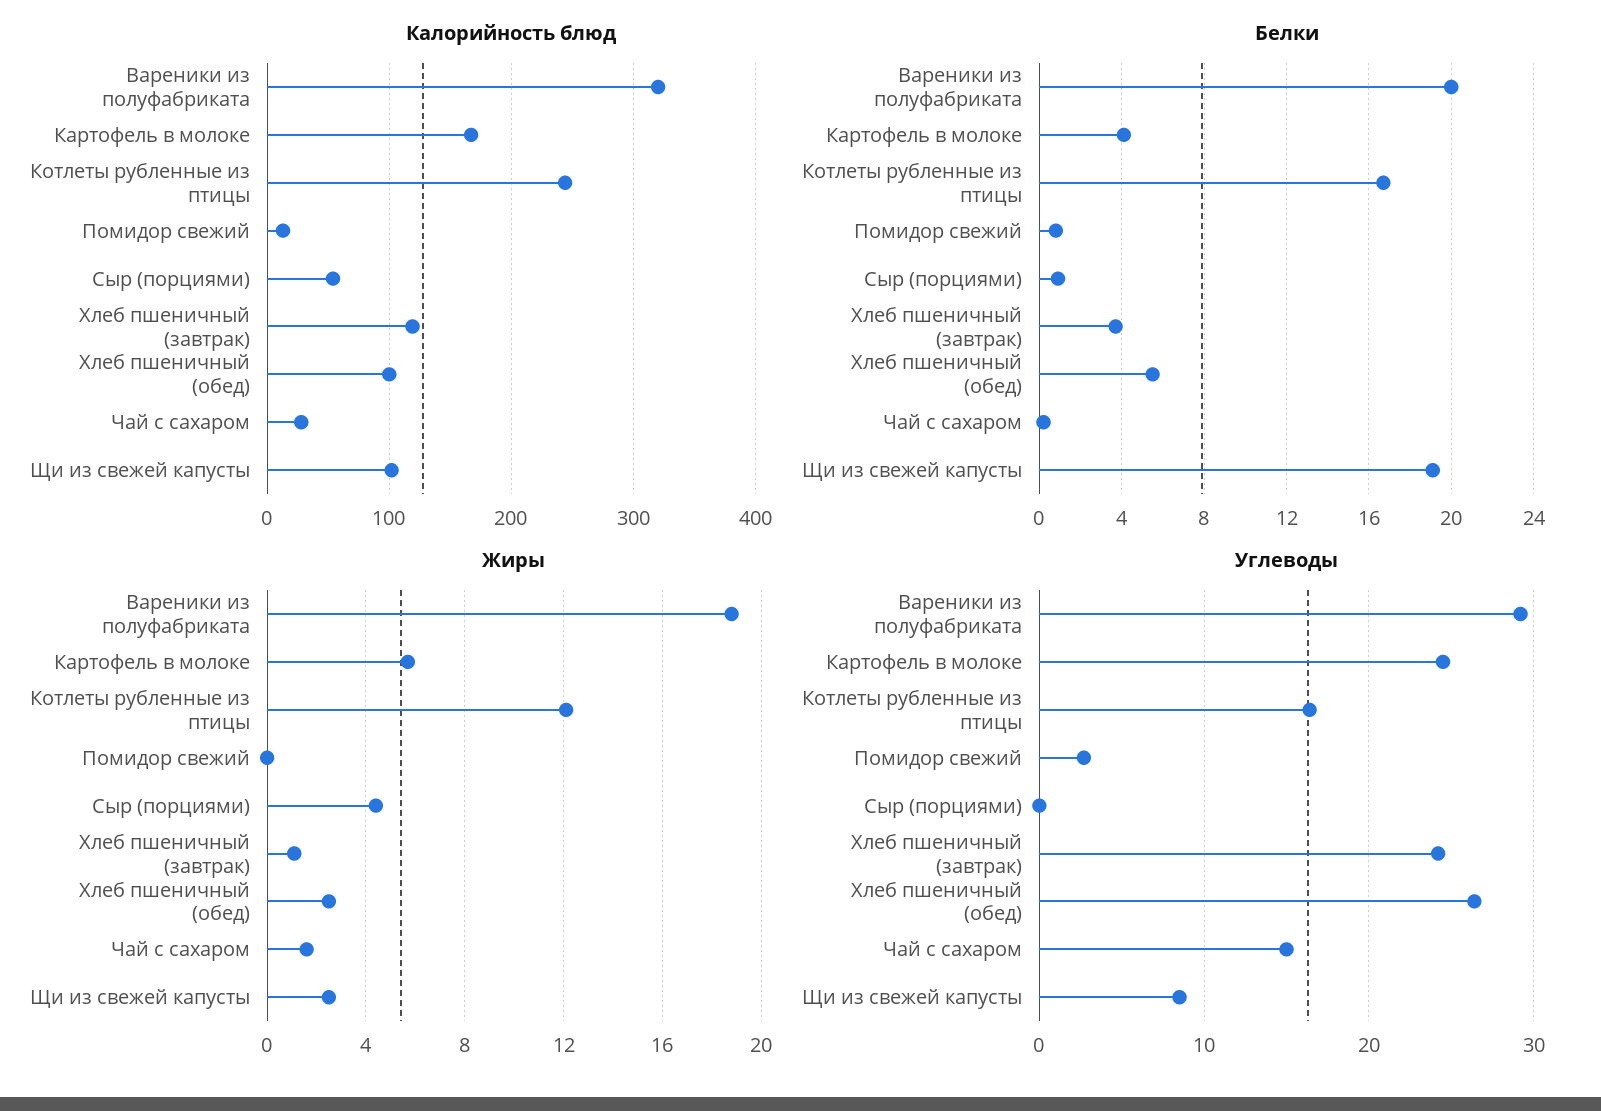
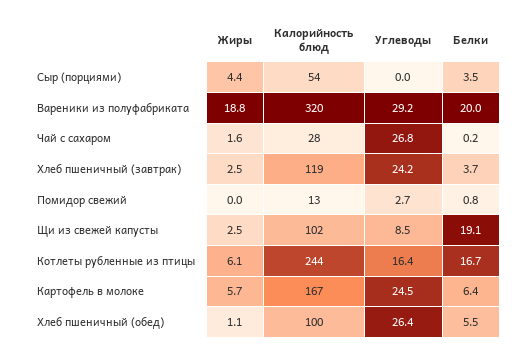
Белки, Картофель в молоке: 4 -> 6.4
Белки, Сыр (порциями): 1 -> 3.5
Жиры, Котлеты рубленные из птицы: 12 -> 6.1
Жиры, Хлеб пшеничный (завтрак): 1 -> 2.5
Жиры, Хлеб пшеничный (обед): 2.5 -> 1.1
Углеводы, Чай с сахаром: 15 -> 26.8

